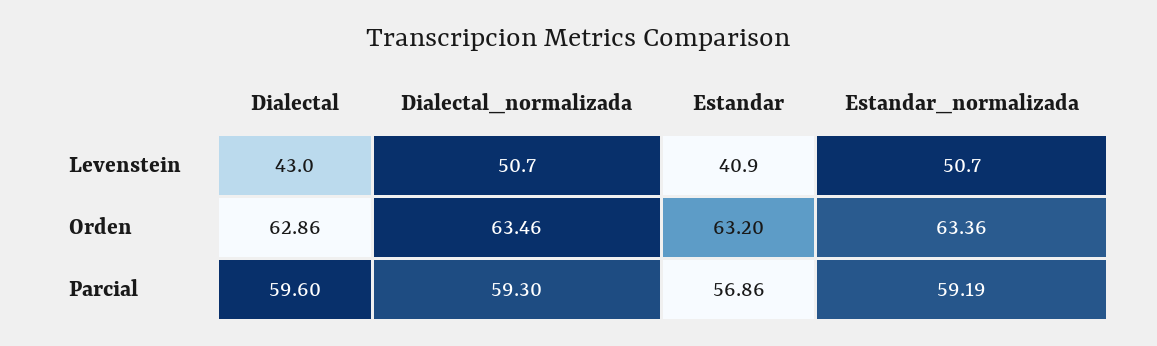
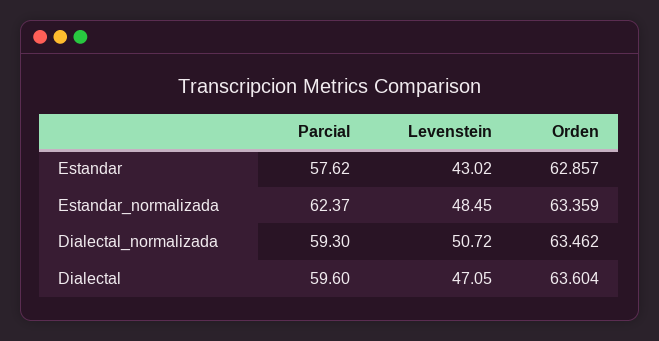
Dialectal, Levenstein: 43 -> 47.05
Estandar, Levenstein: 40.9 -> 43.02
Estandar_normalizada, Levenstein: 50.7 -> 48.45
Dialectal, Orden: 62.86 -> 63.604
Estandar, Orden: 63.2 -> 62.857
Estandar, Parcial: 56.86 -> 57.62
Estandar_normalizada, Parcial: 59.19 -> 62.37

